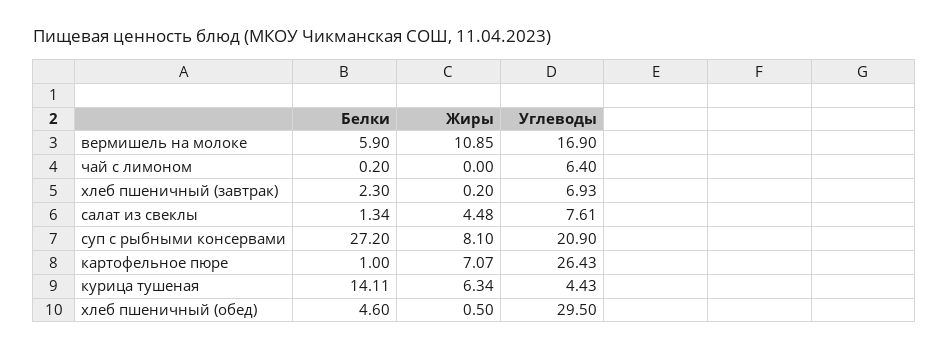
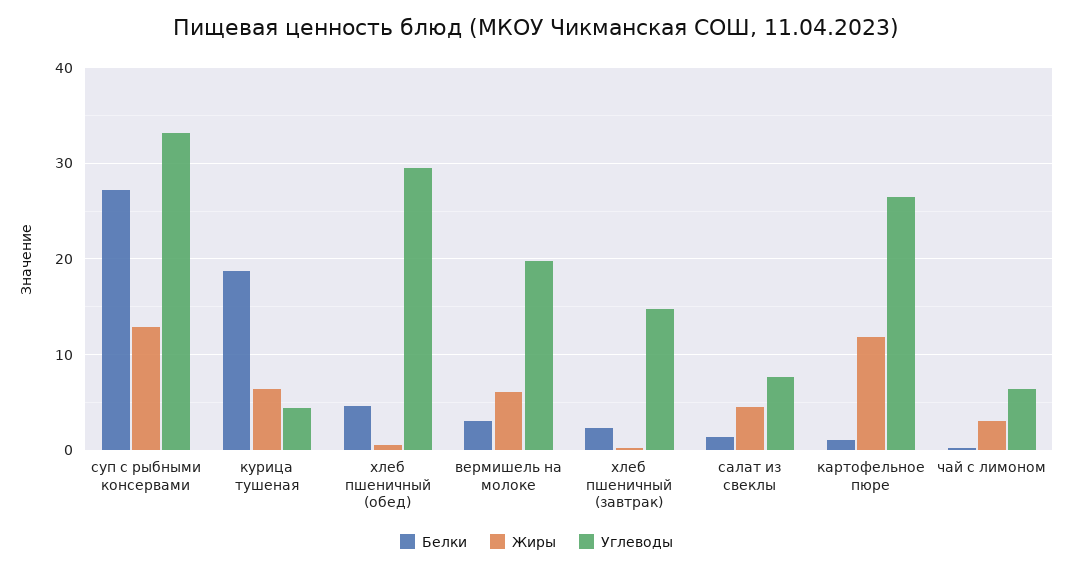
Белки, вермишель на молоке: 5.9 -> 3
Жиры, вермишель на молоке: 10.85 -> 6
Углеводы, вермишель на молоке: 16.9 -> 20
Жиры, чай с лимоном: 0 -> 3
Углеводы, хлеб пшеничный (завтрак): 6.93 -> 15
Жиры, суп с рыбными консервами: 8.1 -> 13
Углеводы, суп с рыбными консервами: 20.9 -> 33
Жиры, картофельное пюре: 7.07 -> 12
Белки, курица тушеная: 14.11 -> 19

